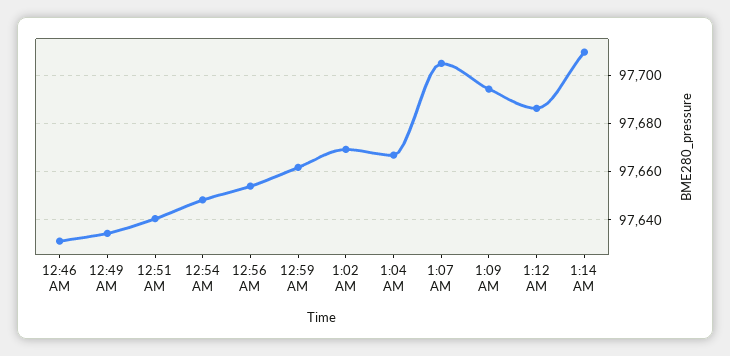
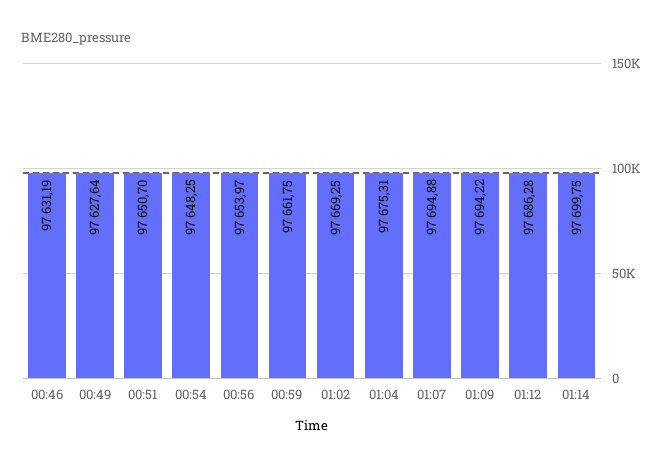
12:49 AM: 97635 -> 97627.64
12:51 AM: 97640 -> 97650.7
1:04 AM: 97667.5 -> 97675.31
1:07 AM: 97705 -> 97694.88
1:14 AM: 97710 -> 97699.75

